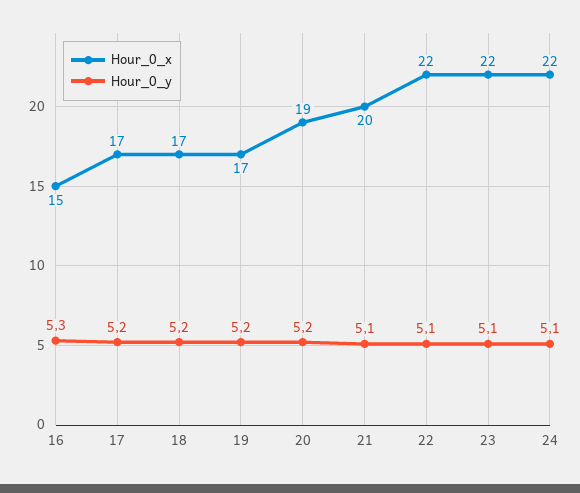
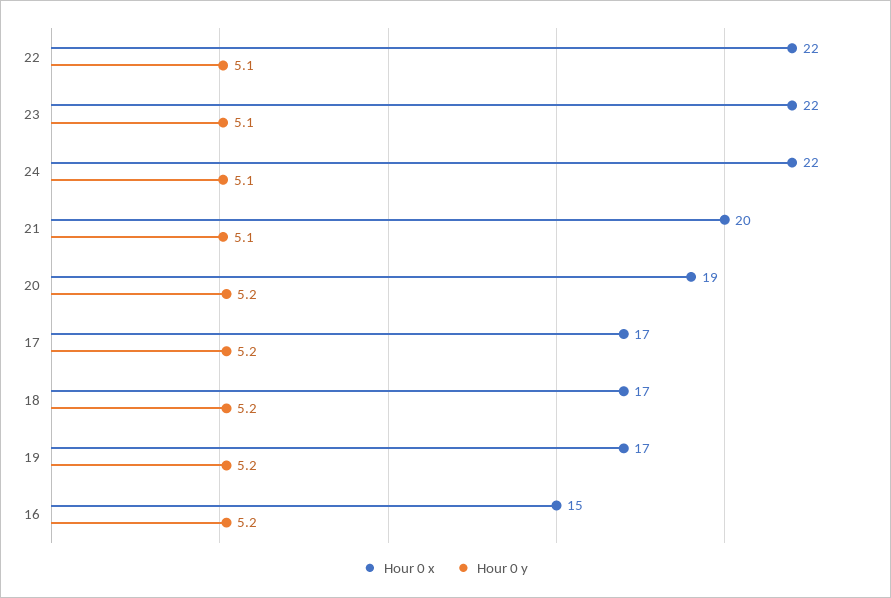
Hour_0_y, 16: 5.3 -> 5.2

